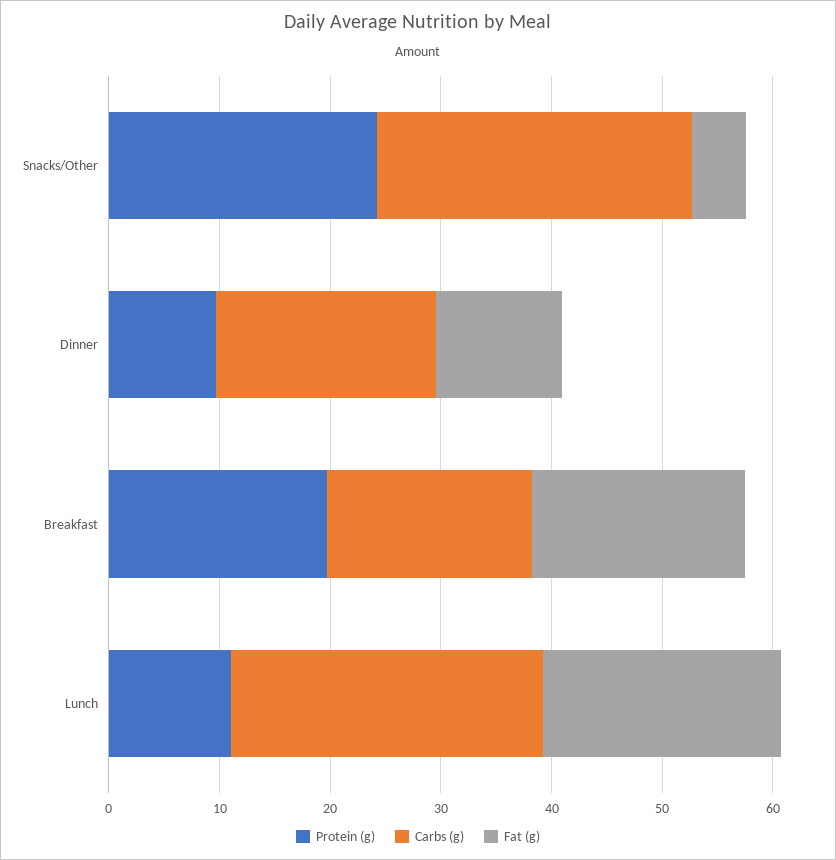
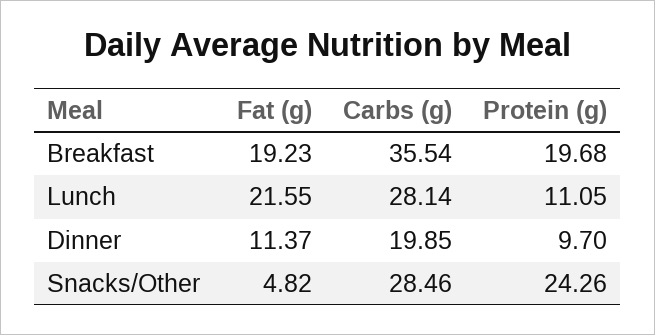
Carbs (g), Breakfast: 18 -> 35.54

